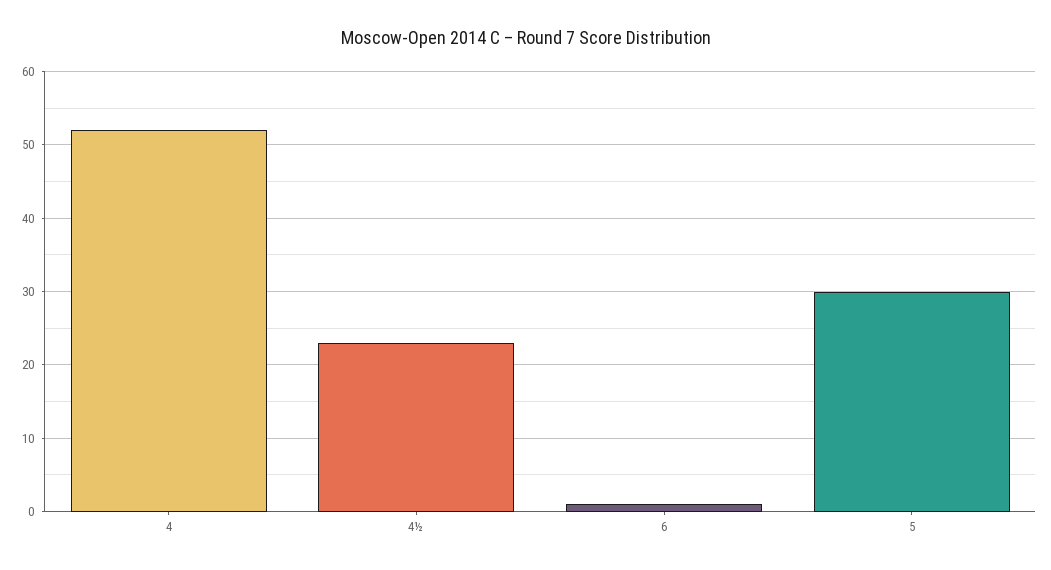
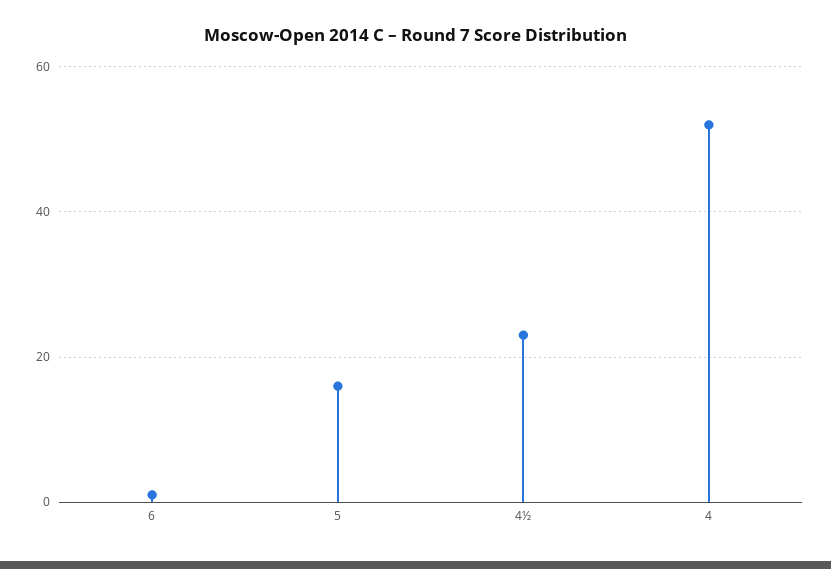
5: 30 -> 15

